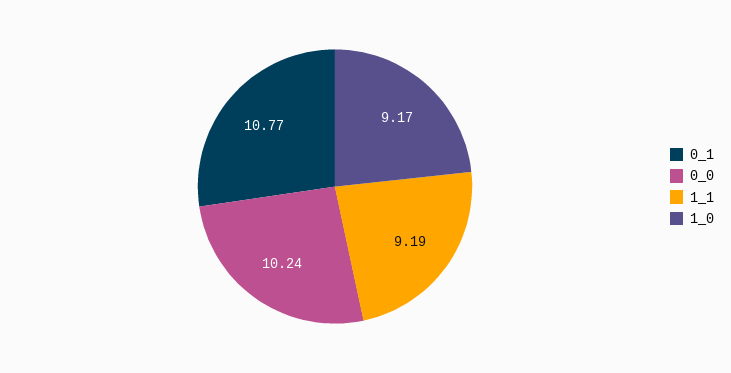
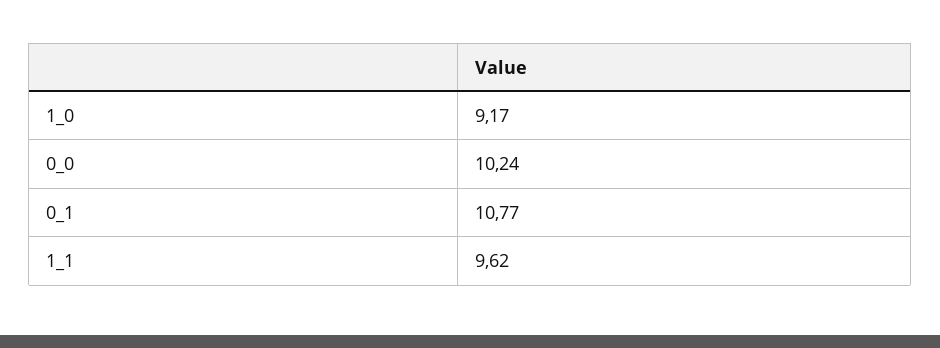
1_1: 9.19 -> 9.62

